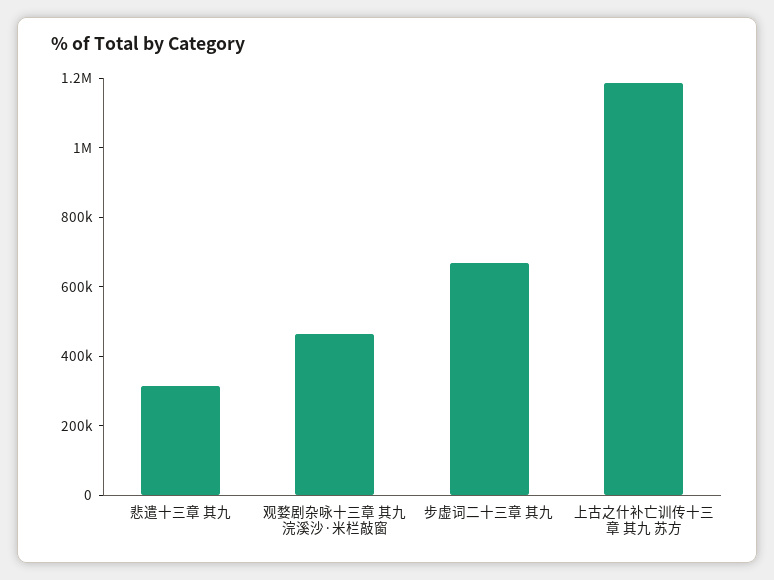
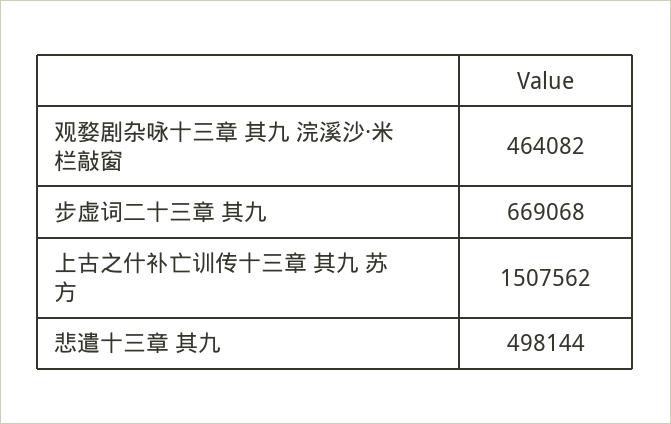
悲遣十三章 其九: 300000 -> 498144
上古之什补亡训传十三章 其九 苏方: 1200000 -> 1507562

